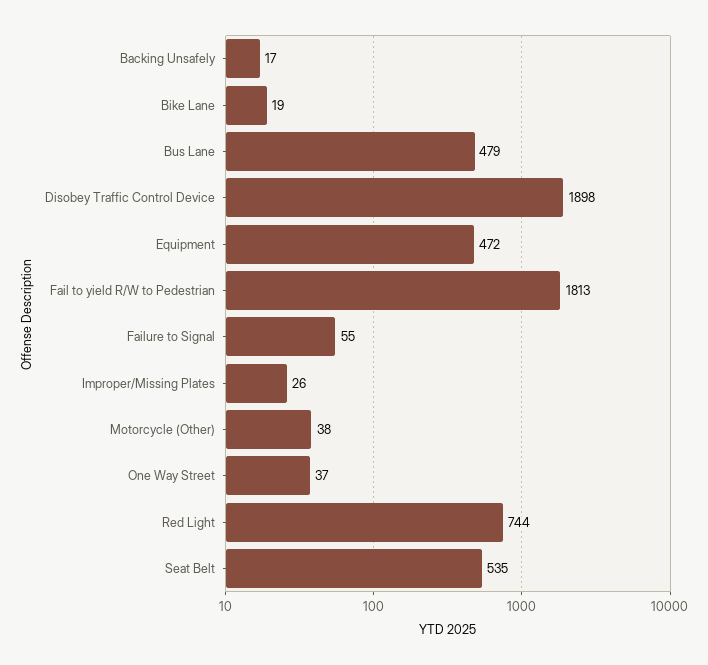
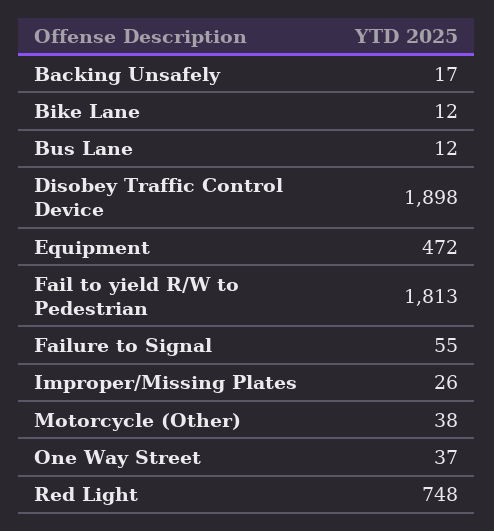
Bike Lane: 19 -> 12
Bus Lane: 479 -> 12
Red Light: 744 -> 748
Seat Belt: 535 -> none

